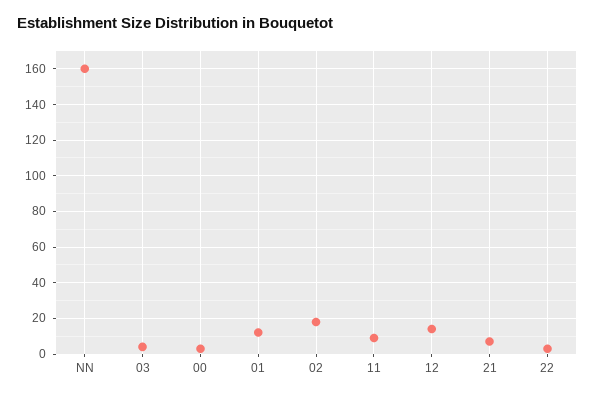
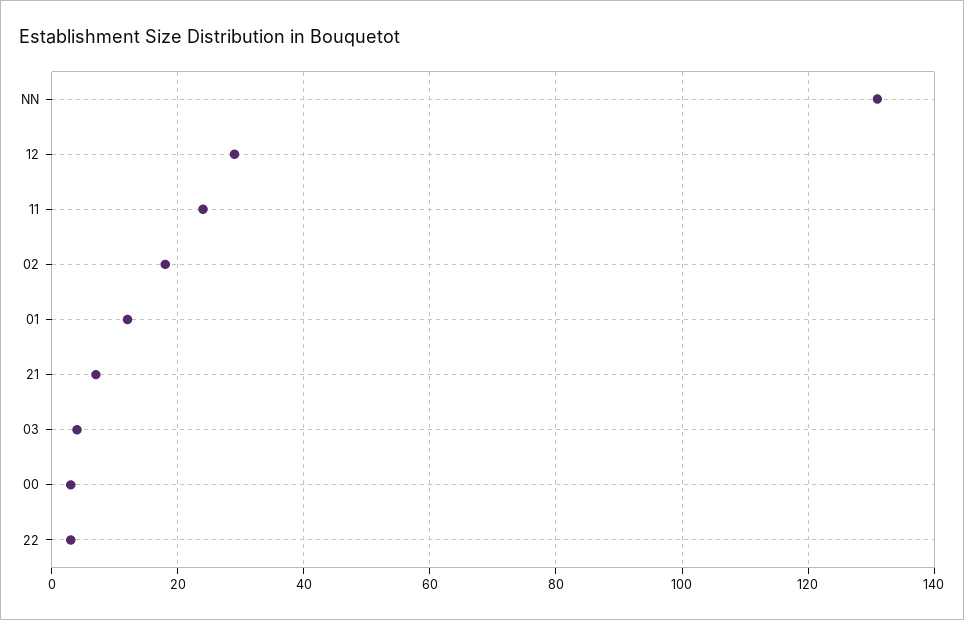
NN: 160 -> 130
11: 10 -> 25
12: 15 -> 30

